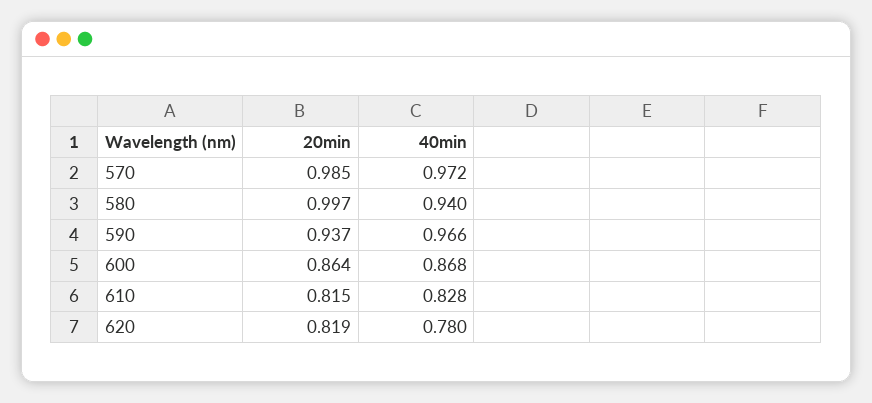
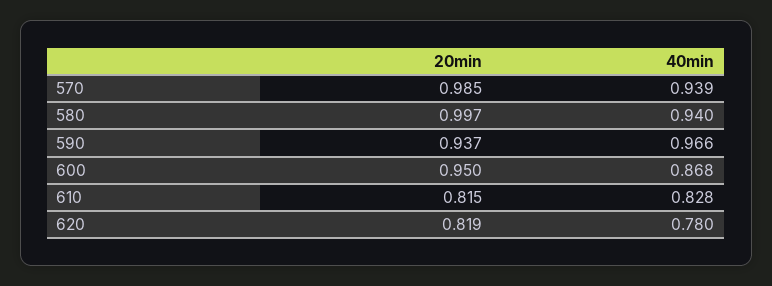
40min, 570: 0.972 -> 0.939
20min, 600: 0.864 -> 0.95

